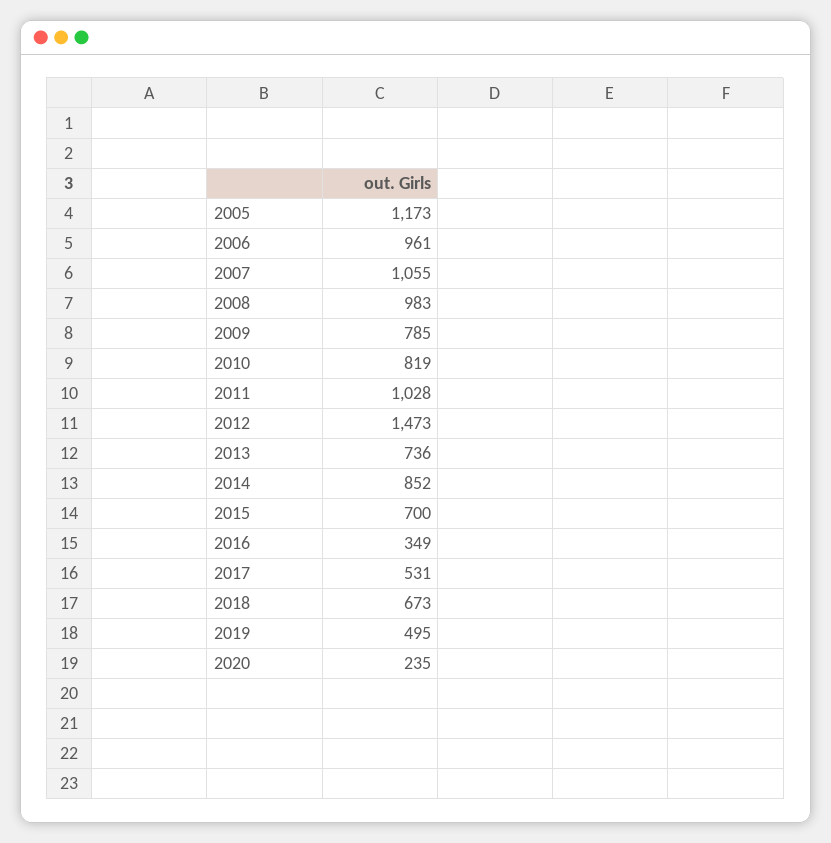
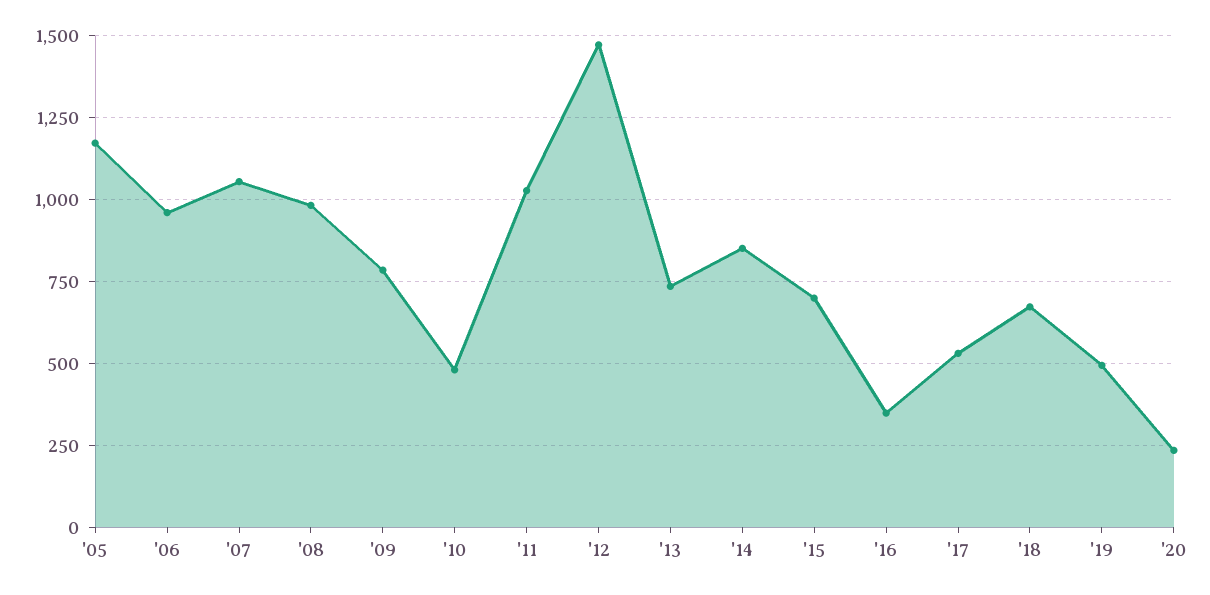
2010: 819 -> 475

